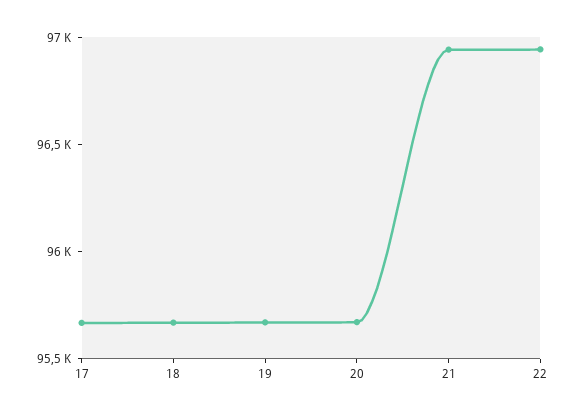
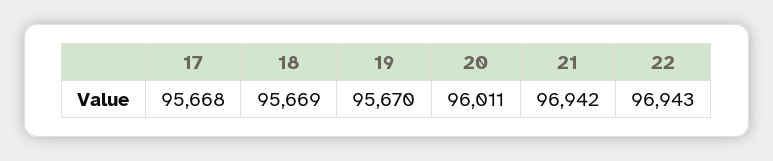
20: 95700 -> 96011

